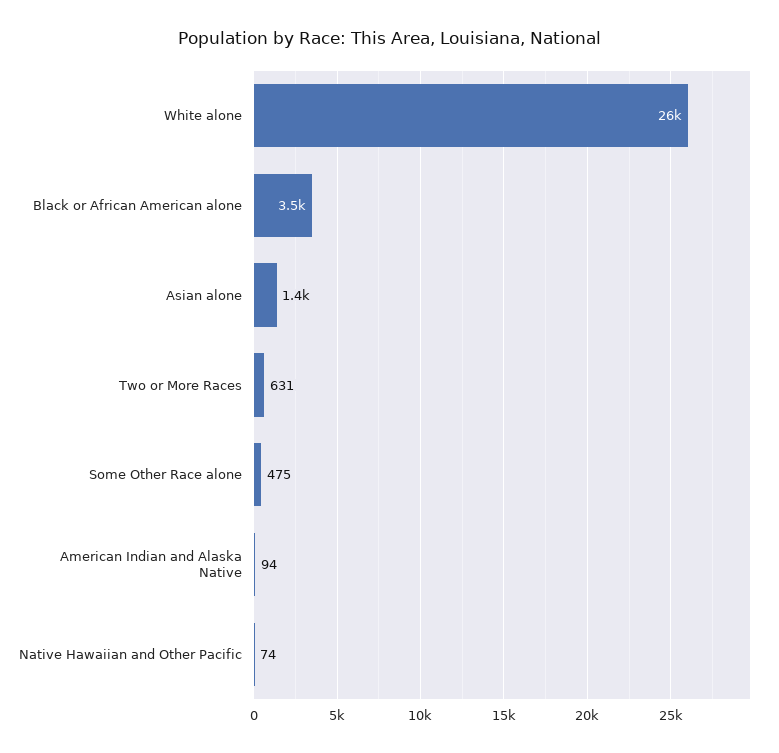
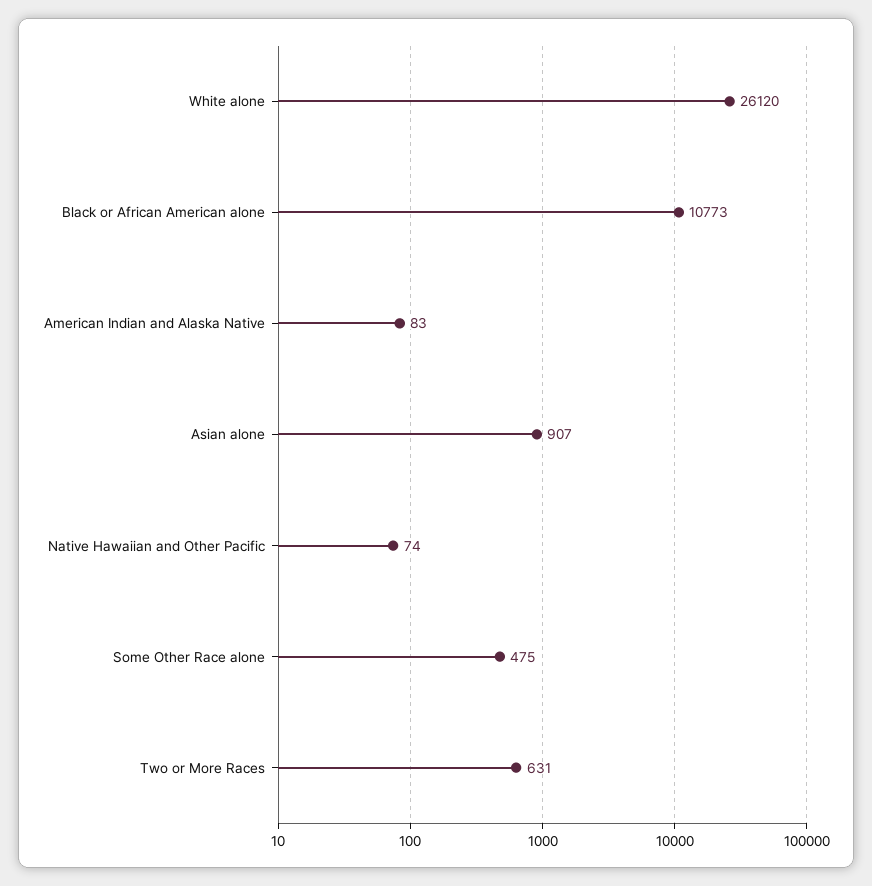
Black or African American alone: 3500 -> 10773
Asian alone: 1400 -> 907
American Indian and Alaska Native: 94 -> 83

